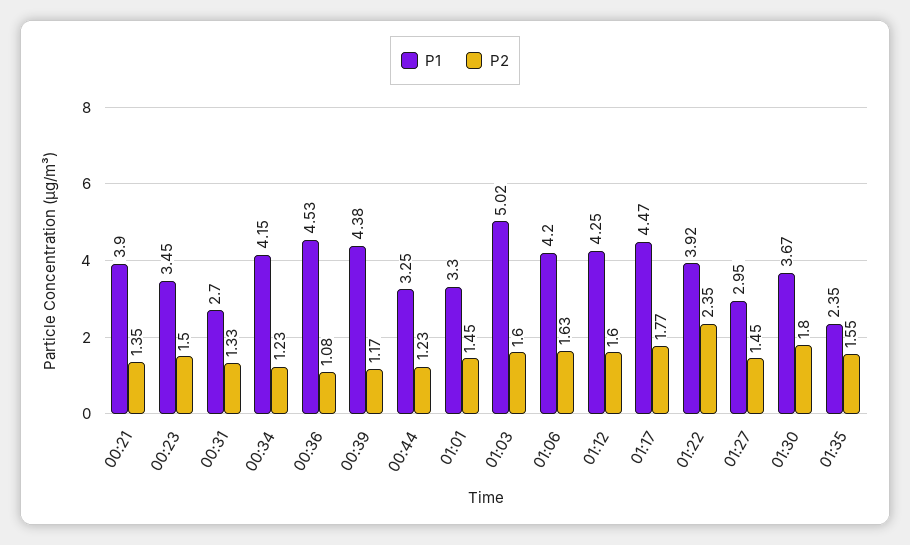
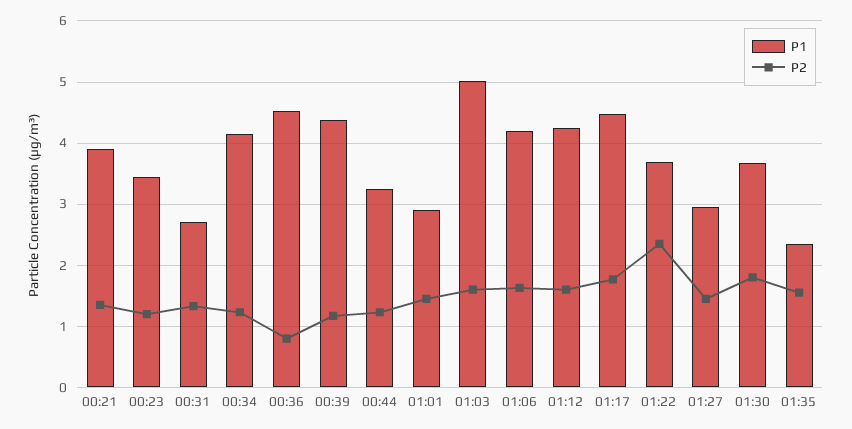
P2, 00:23: 1.5 -> 1.2
P2, 00:36: 1.08 -> 0.8
P1, 01:01: 3.3 -> 2.9
P1, 01:22: 3.92 -> 3.7

